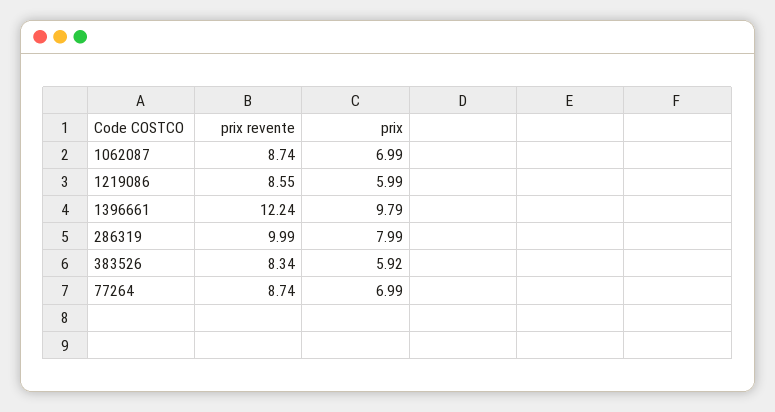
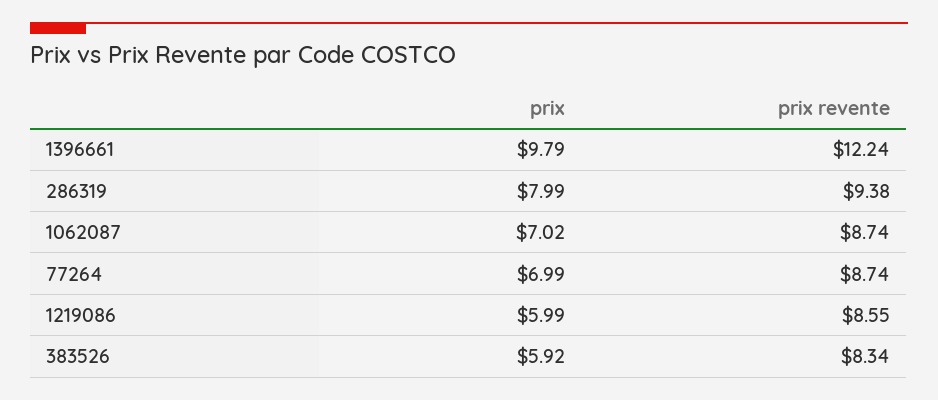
prix, 1062087: 6.99 -> 7.02
prix revente, 286319: 9.99 -> 9.38

